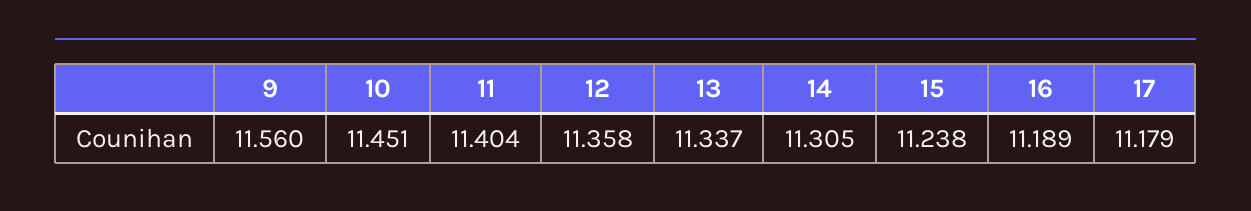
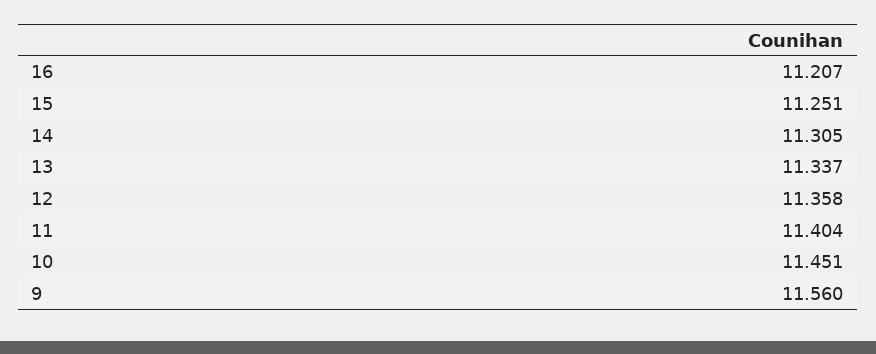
15: 11.238 -> 11.251
16: 11.189 -> 11.207
17: 11.179 -> none

